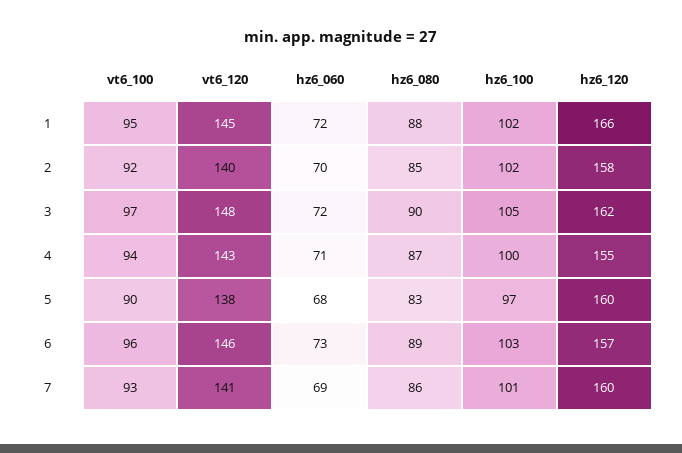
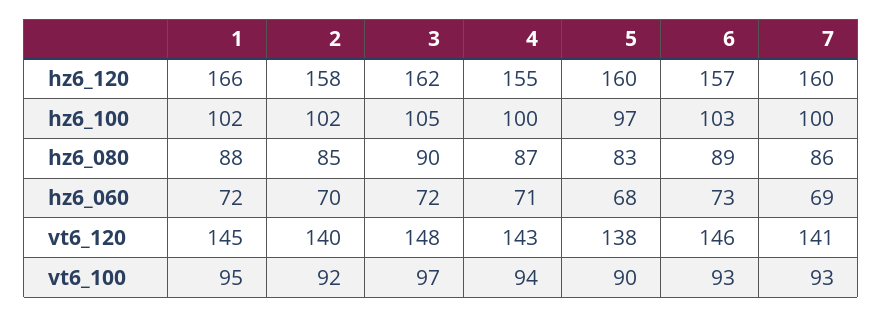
vt6_100, 6: 96 -> 93
hz6_100, 7: 101 -> 100

